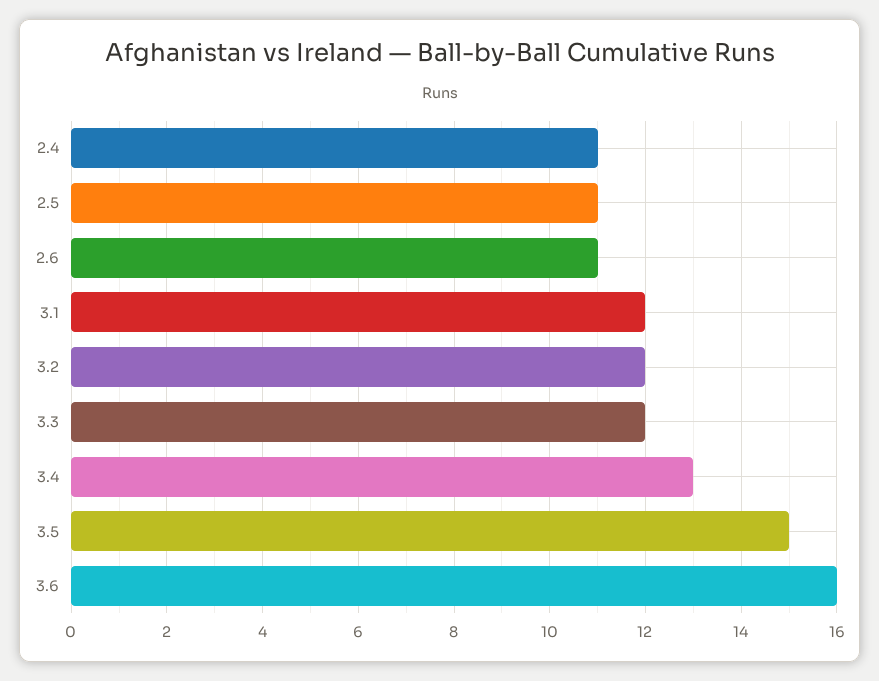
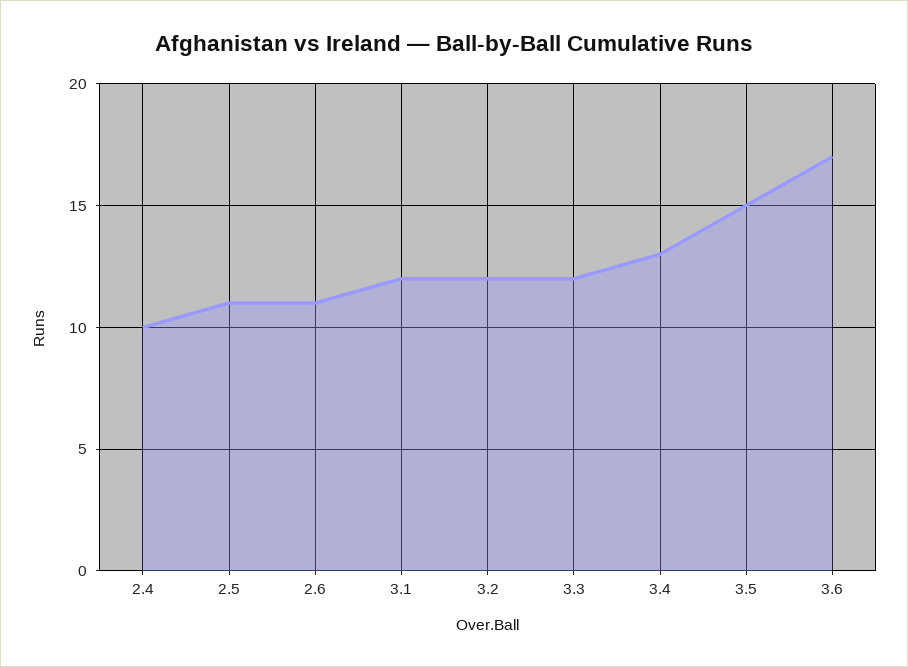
2.4: 11 -> 10
3.6: 16 -> 17

